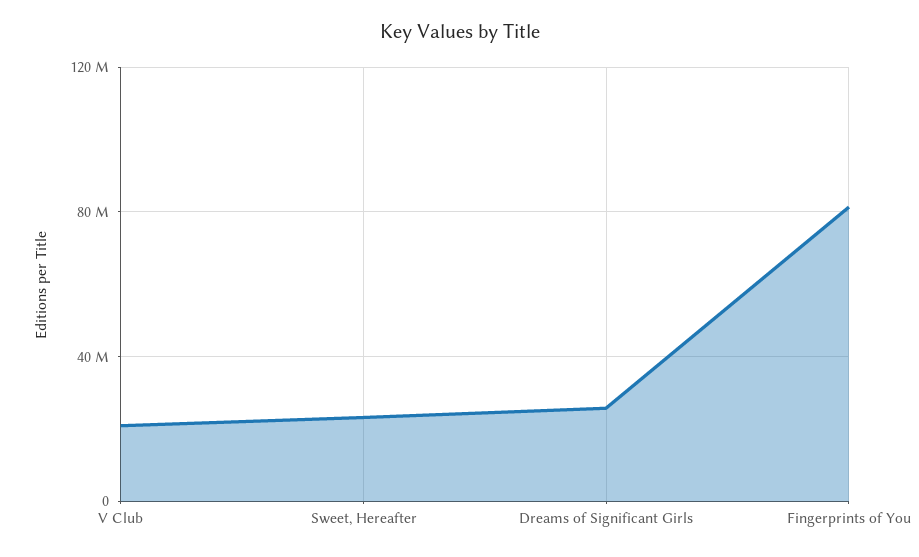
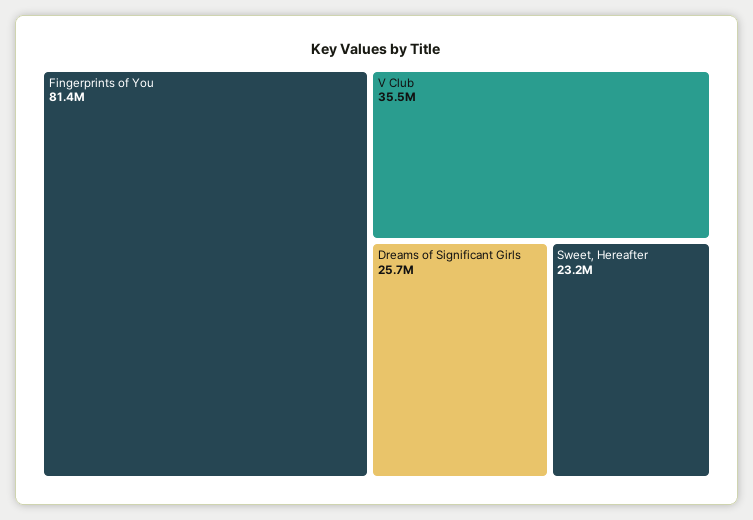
V Club: 20000000 -> 35500000

